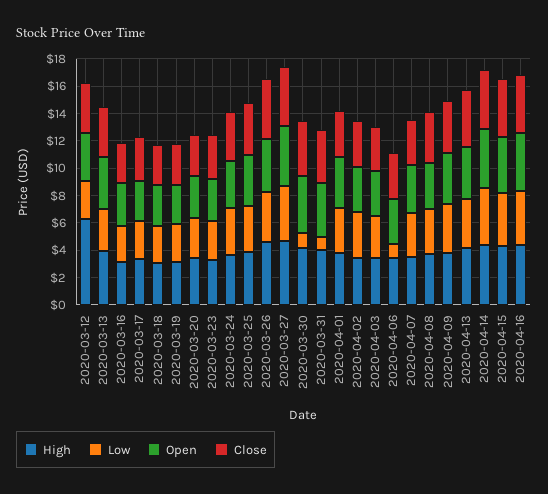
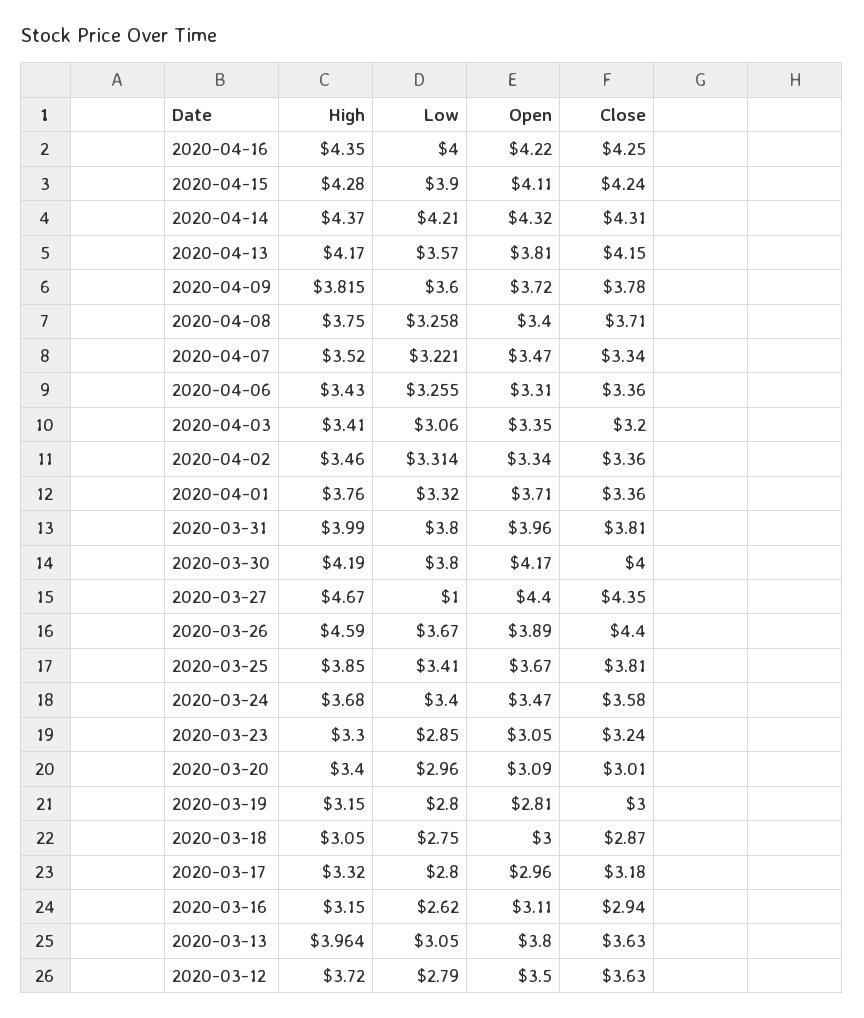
High, 2020-03-12: 6 -> 3.72
Low, 2020-03-27: 4 -> 1
Low, 2020-03-30: 1 -> 3.8
Low, 2020-03-31: 1 -> 3.8
Low, 2020-04-06: 1 -> 3.255

